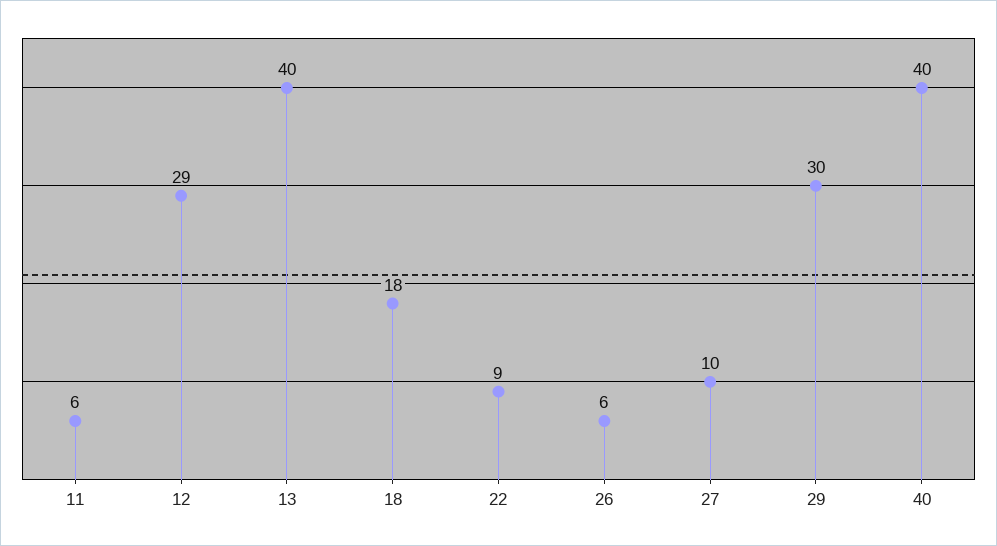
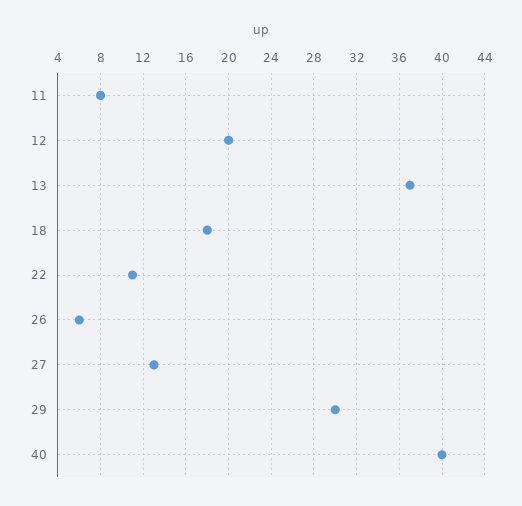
11: 6 -> 8
12: 29 -> 20
13: 40 -> 37
22: 9 -> 11
27: 10 -> 13

